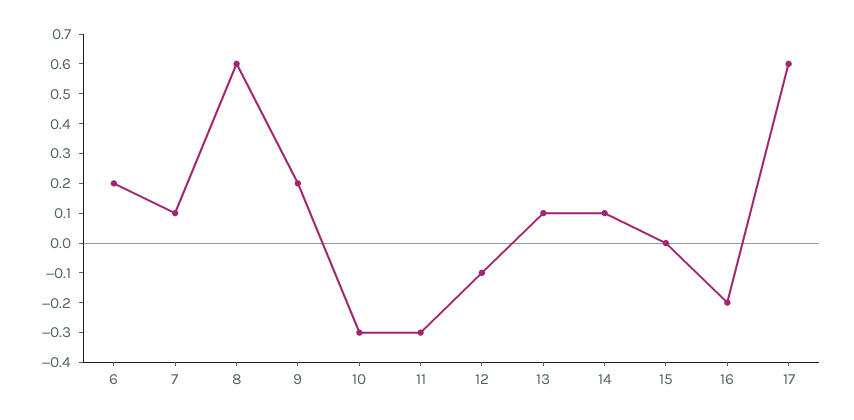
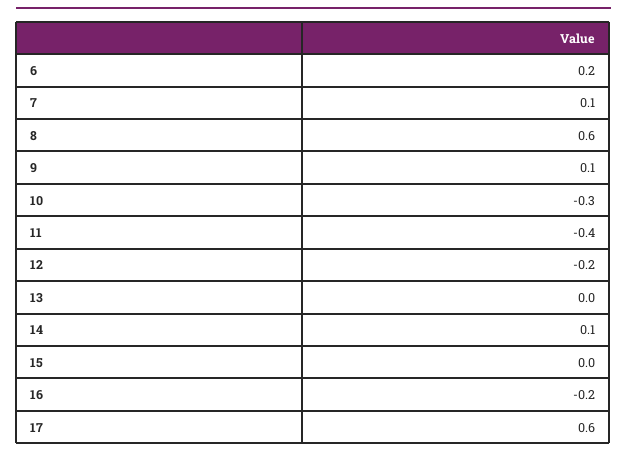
9: 0.2 -> 0.1
11: -0.3 -> -0.4
12: -0.1 -> -0.2
13: 0.1 -> 0

